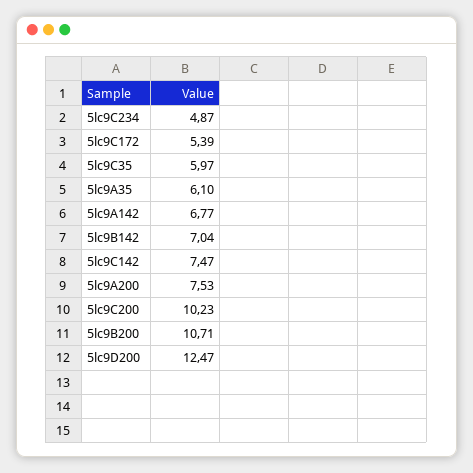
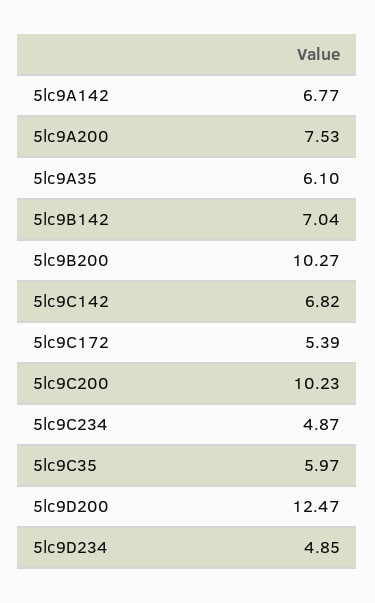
5lc9C142: 7.47 -> 6.82
5lc9B200: 10.71 -> 10.27
5lc9D234: none -> 4.85

